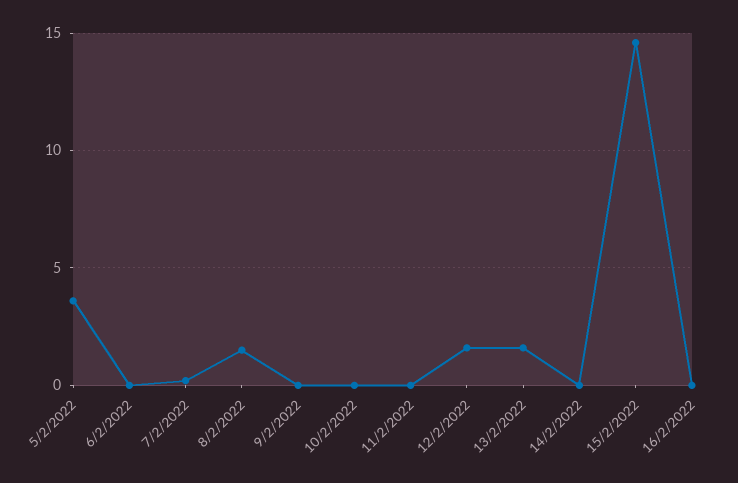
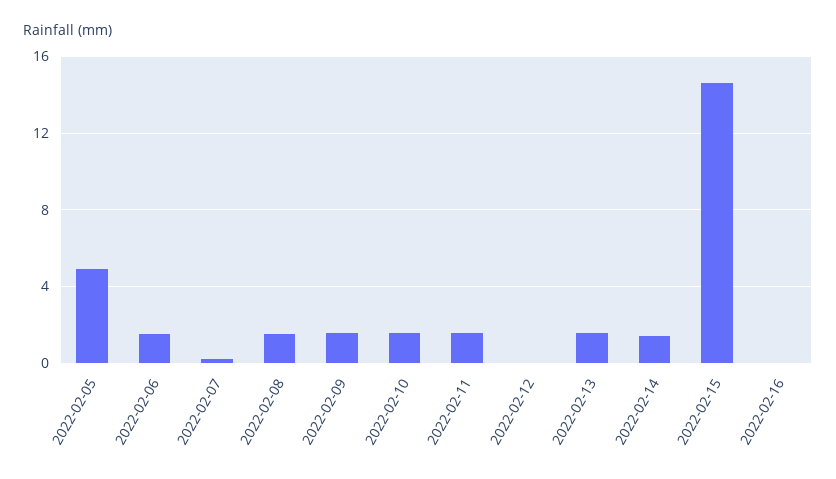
5/2/2022: 3.5 -> 5
6/2/2022: 0 -> 1.5
9/2/2022: 0 -> 1.5
10/2/2022: 0 -> 1.5
11/2/2022: 0 -> 1.5
12/2/2022: 1.5 -> 0
14/2/2022: 0 -> 1.5

